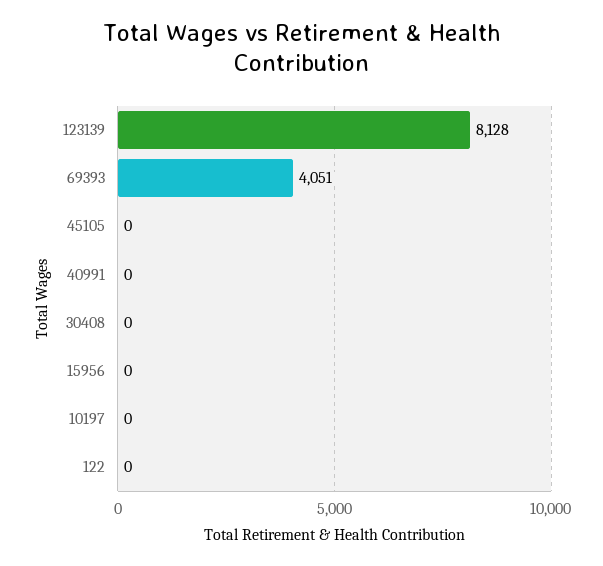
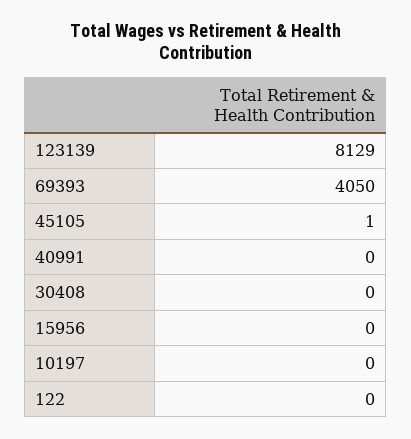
123139: 8128 -> 8129
69393: 4051 -> 4050
45105: 0 -> 1

